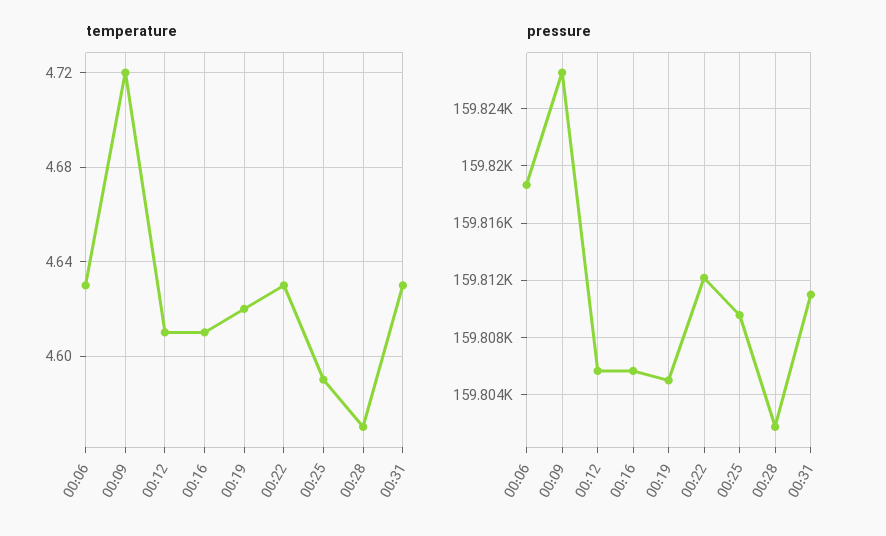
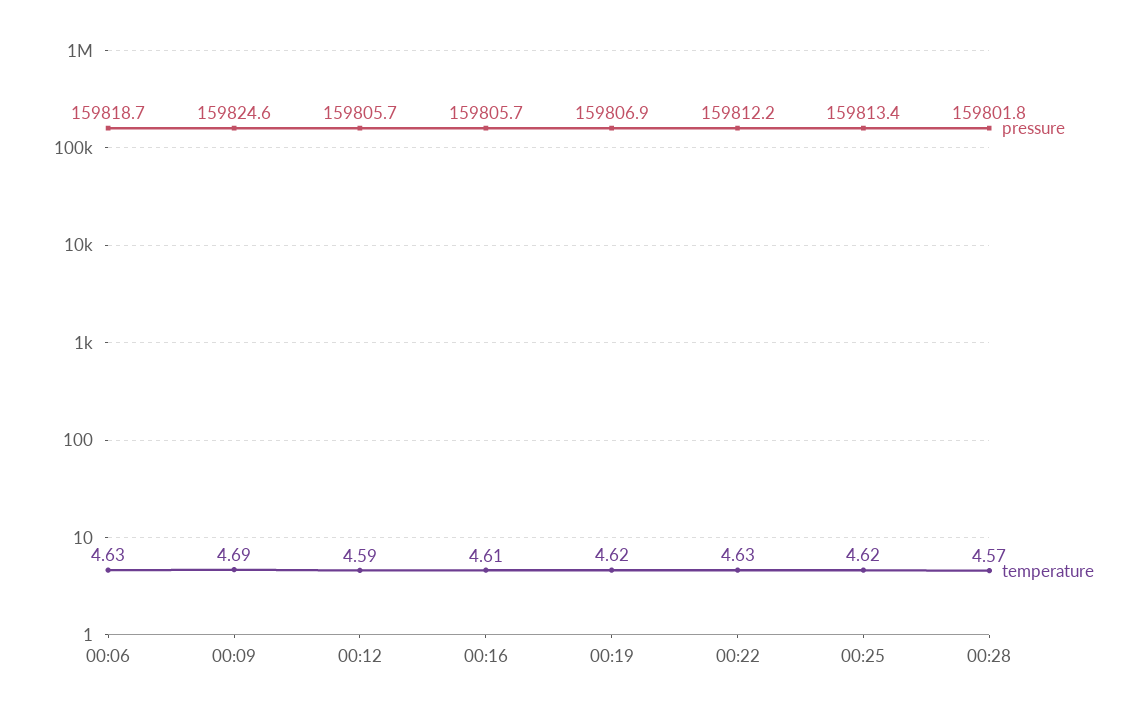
temperature, 00:09: 4.72 -> 4.69
temperature, 00:12: 4.61 -> 4.59
temperature, 00:25: 4.59 -> 4.62
temperature, 00:31: 4.63 -> none
pressure, 00:09: 159826.5 -> 159824.6
pressure, 00:19: 159805 -> 159806.9
pressure, 00:25: 159809.5 -> 159813.4
pressure, 00:31: 159811 -> none

